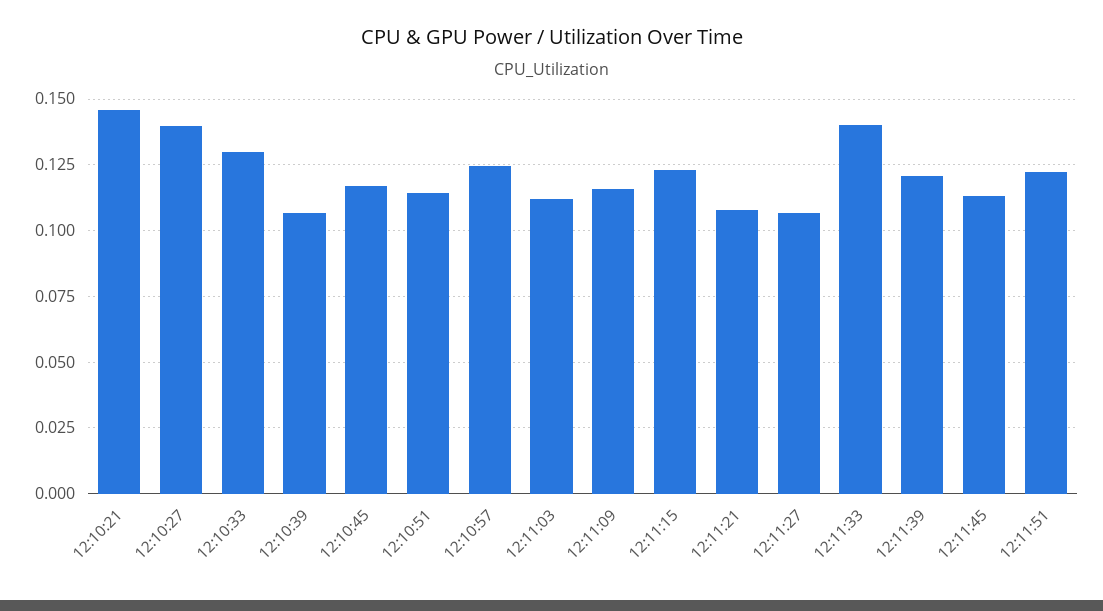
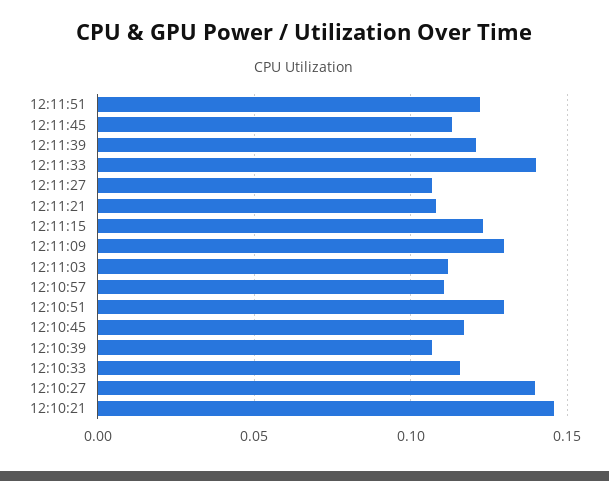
12:10:33: 0.13 -> 0.115
12:10:51: 0.115 -> 0.13
12:10:57: 0.125 -> 0.11
12:11:09: 0.115 -> 0.13

